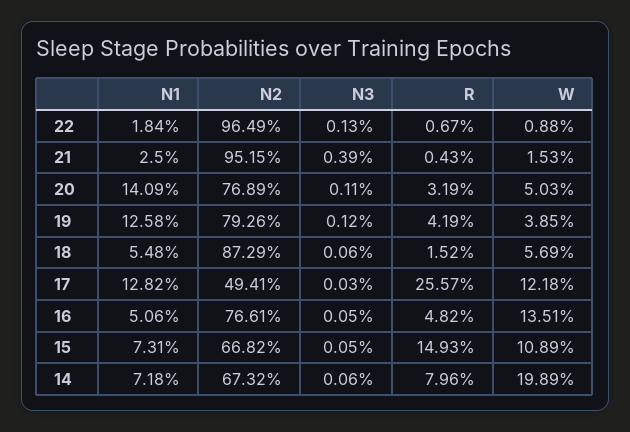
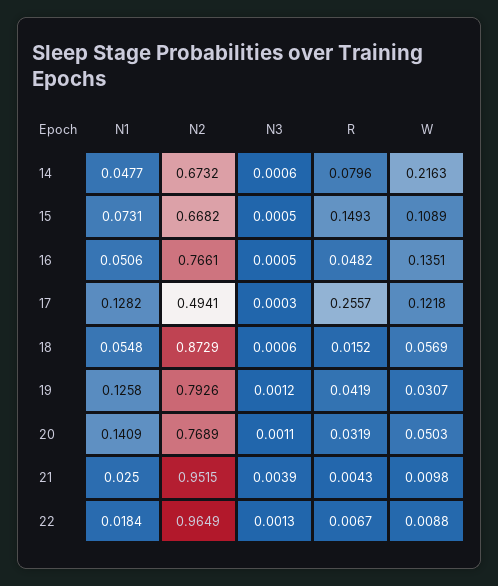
W, 21: 0.0153 -> 0.0098
W, 19: 0.0385 -> 0.0307
N1, 14: 0.0718 -> 0.0477
W, 14: 0.1989 -> 0.2163

